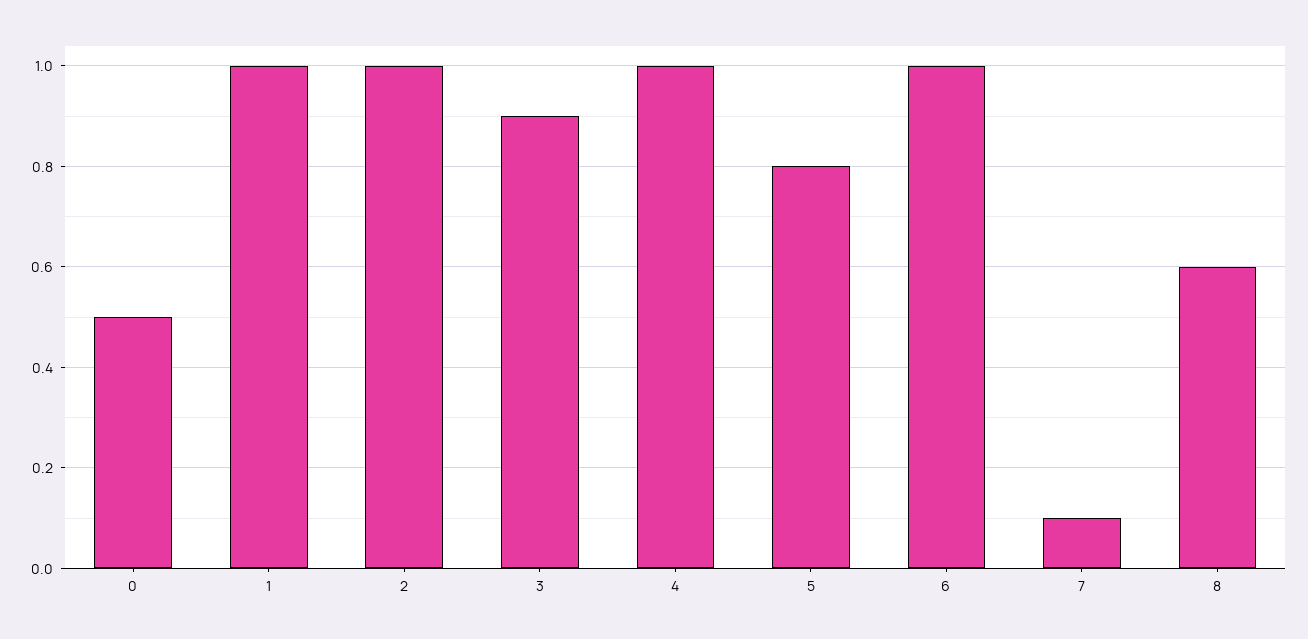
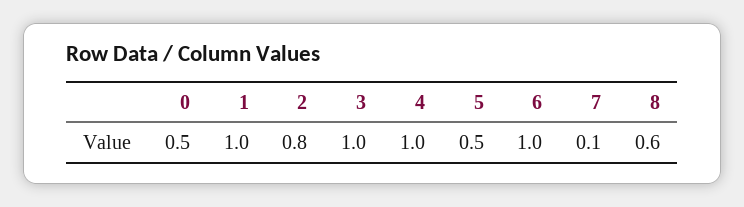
2: 1 -> 0.8
3: 0.9 -> 1
5: 0.8 -> 0.5

